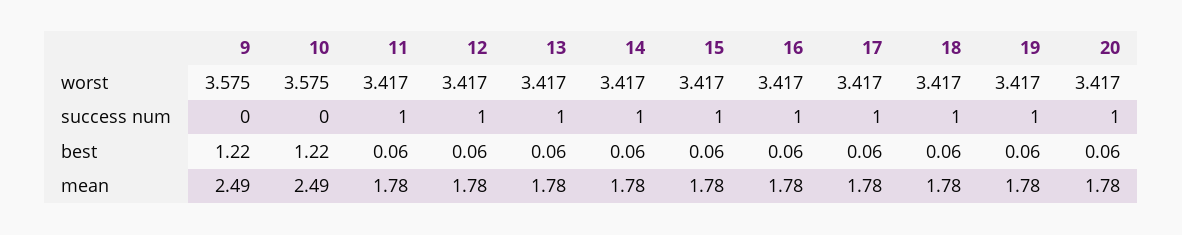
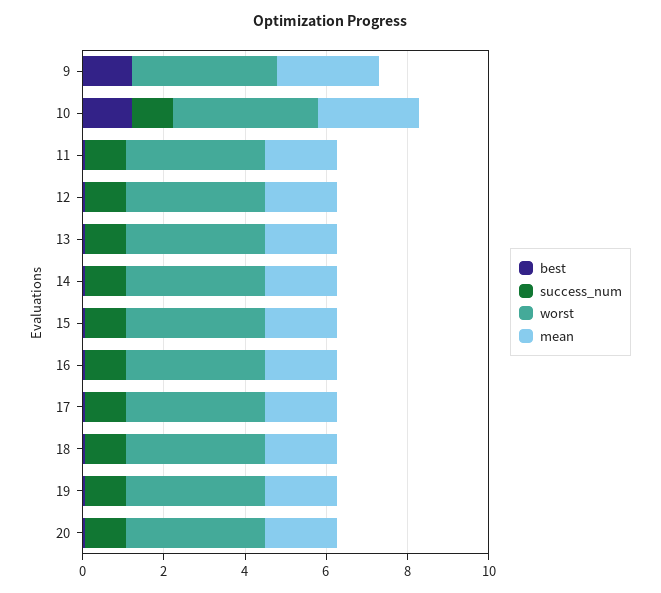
success num, 10: 0 -> 1

